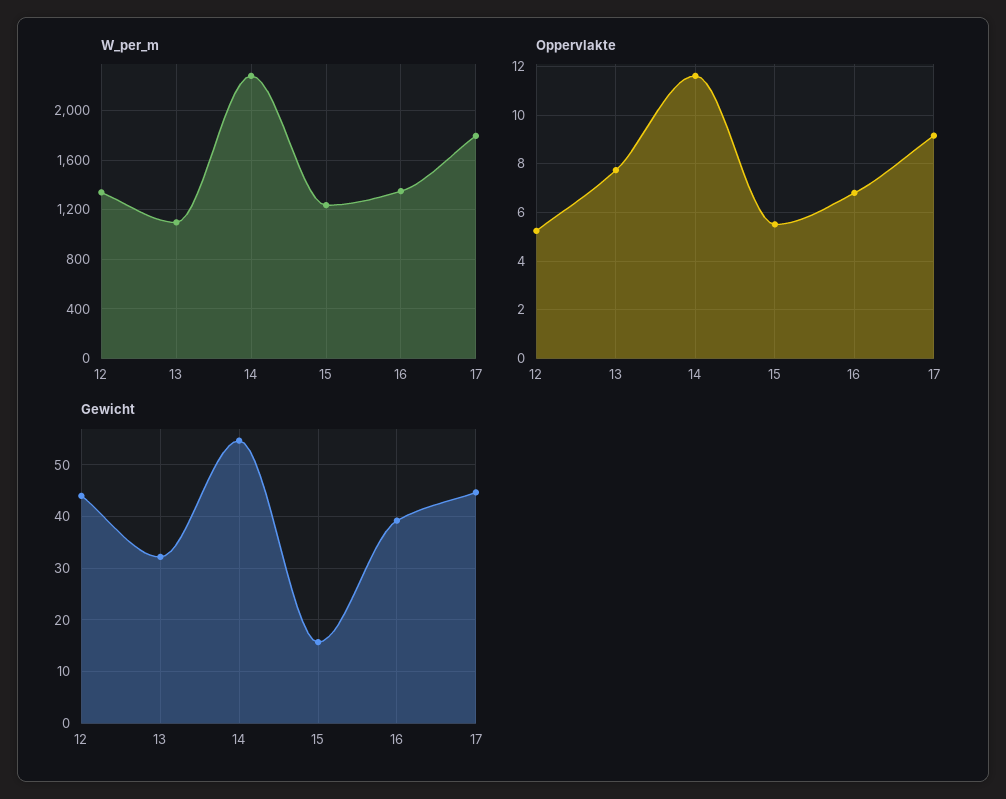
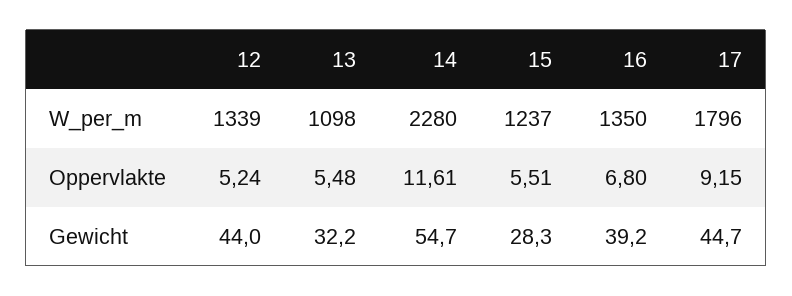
Oppervlakte, 13: 7.75 -> 5.48
Gewicht, 15: 16 -> 28.3

